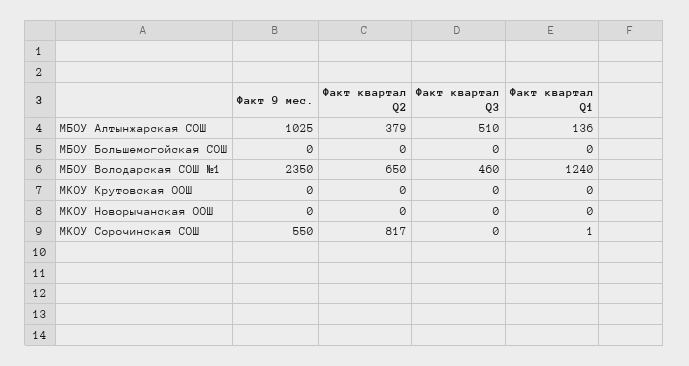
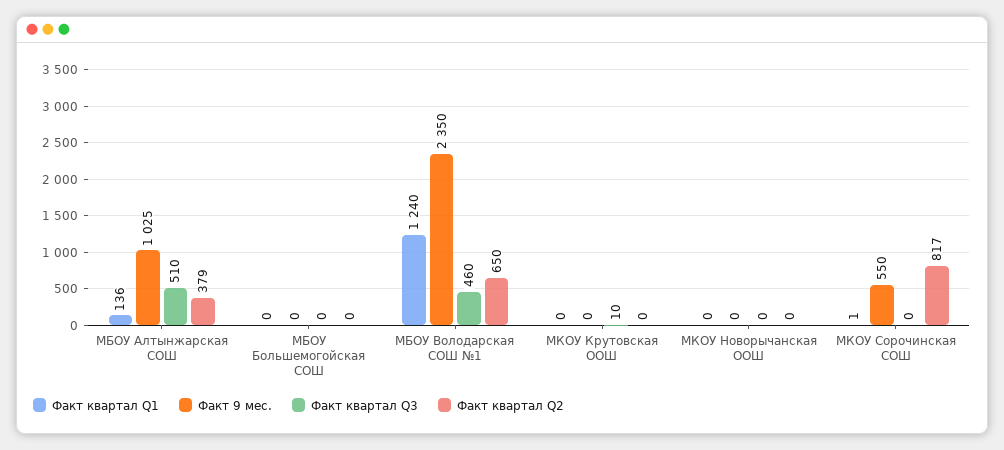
Факт квартал Q3, МКОУ Крутовская ООШ: 0 -> 10

